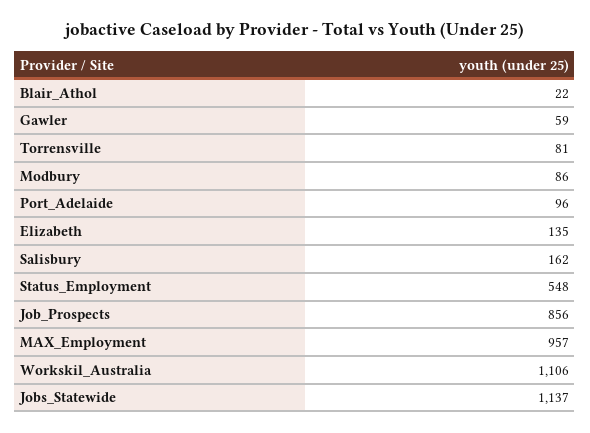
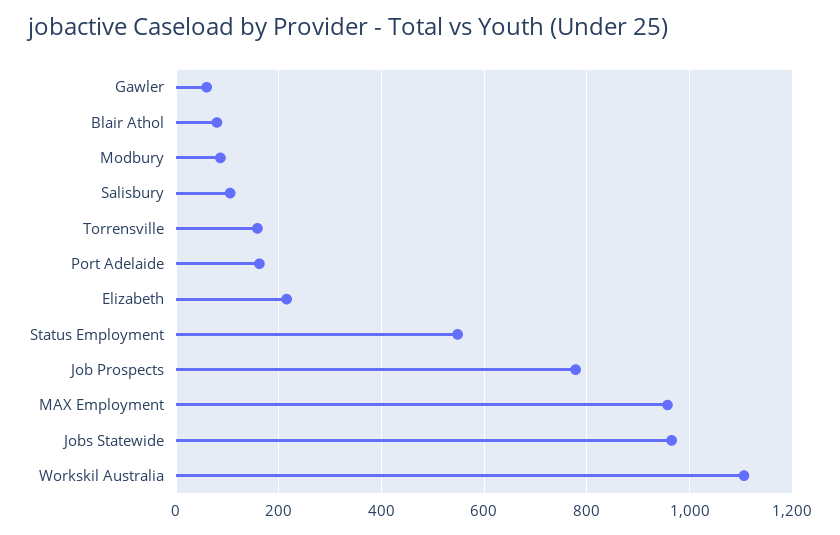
Blair_Athol: 22 -> 80
Torrensville: 81 -> 160
Port_Adelaide: 96 -> 160
Elizabeth: 135 -> 220
Salisbury: 162 -> 100
Job_Prospects: 856 -> 780
Jobs_Statewide: 1137 -> 960

